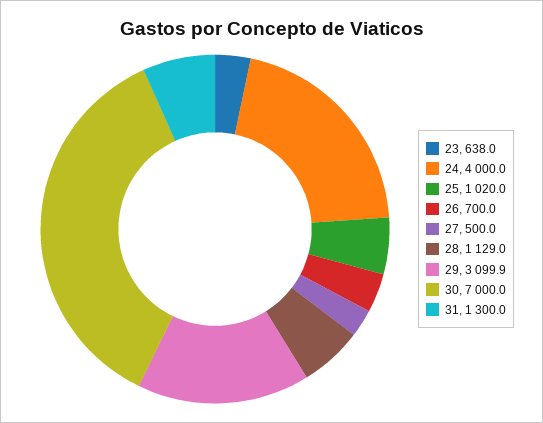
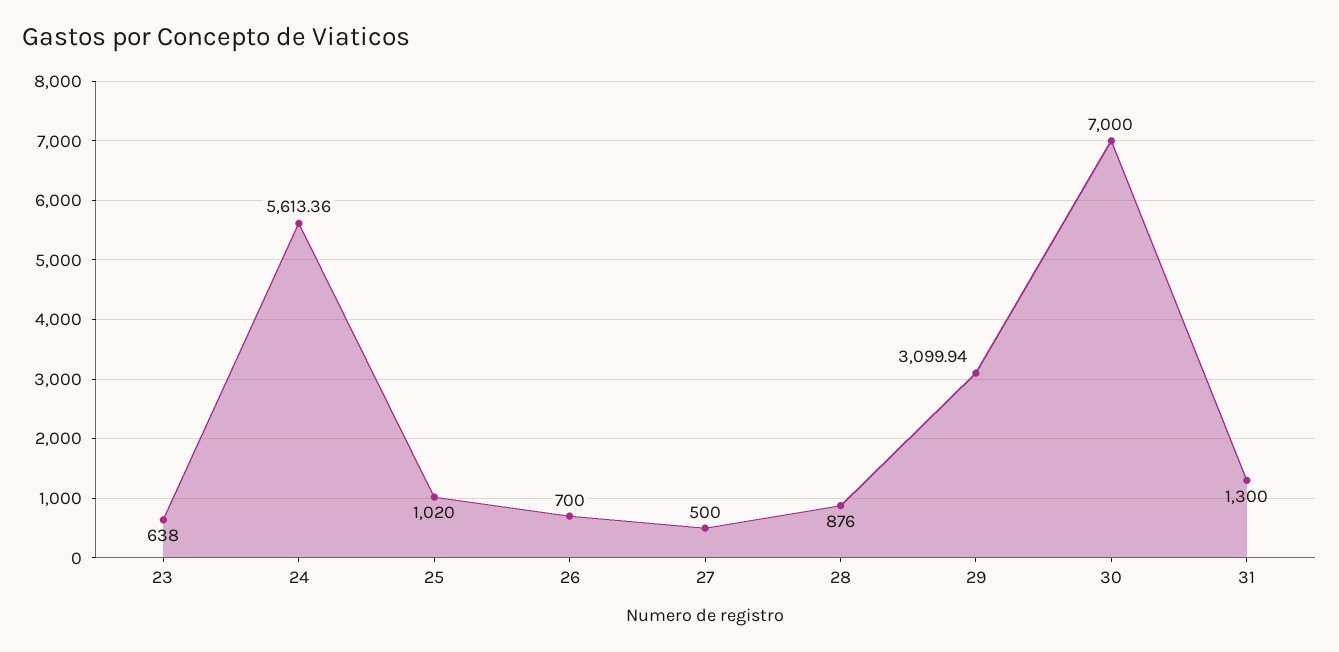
24: 4000 -> 5613.36
28: 1129 -> 876

